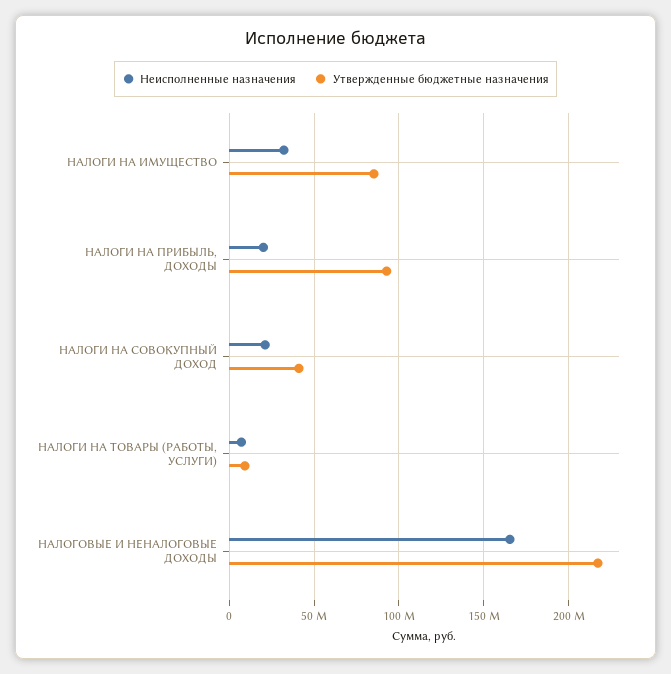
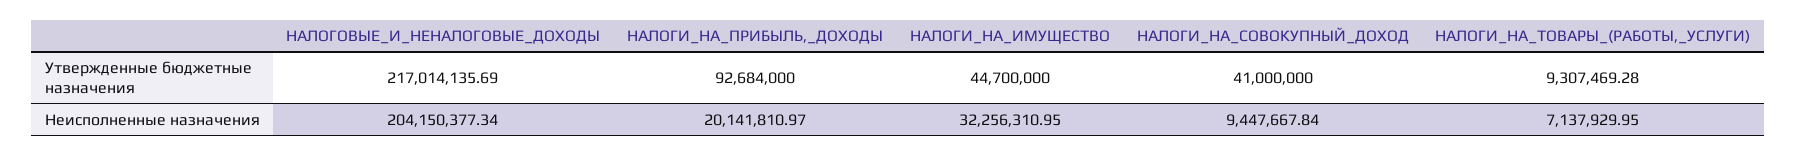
Утвержденные бюджетные назначения, НАЛОГИ НА ИМУЩЕСТВО: 85000000 -> 44700000
Неисполненные назначения, НАЛОГИ НА СОВОКУПНЫЙ ДОХОД: 20000000 -> 9447667.84
Неисполненные назначения, НАЛОГОВЫЕ И НЕНАЛОГОВЫЕ ДОХОДЫ: 165000000 -> 204150377.34

